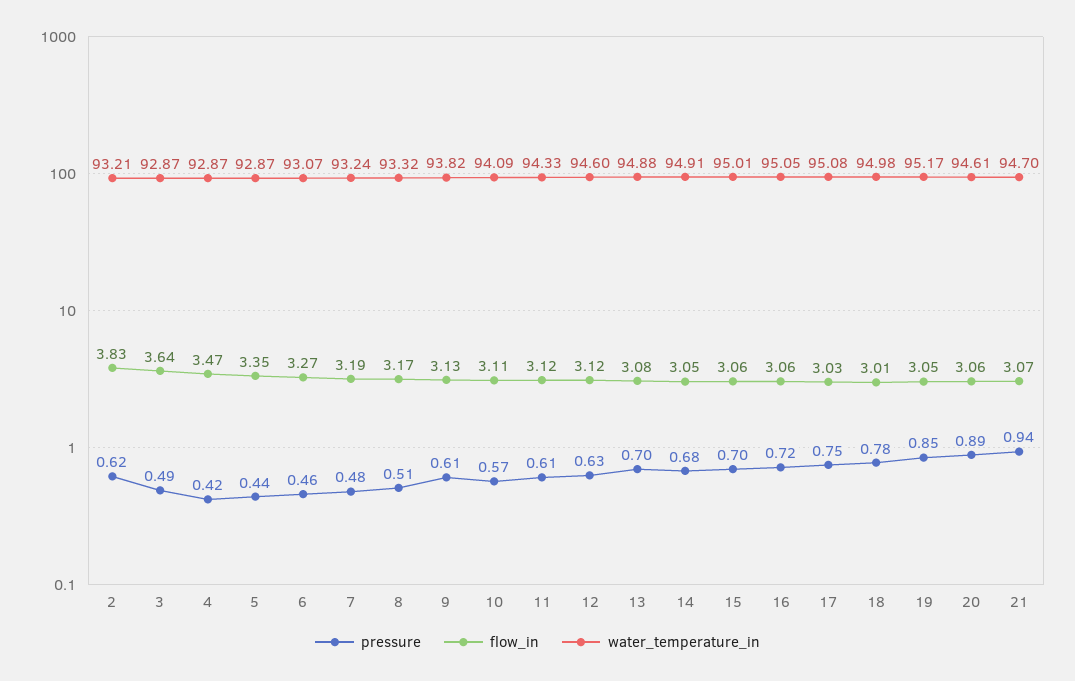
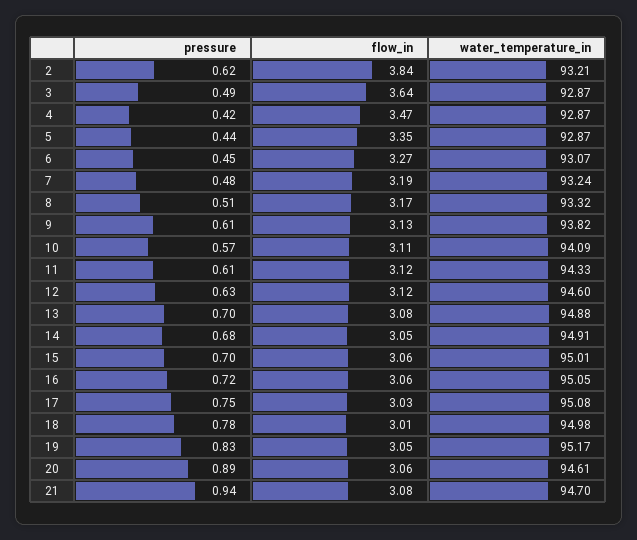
flow_in, 2: 3.83 -> 3.84
pressure, 6: 0.46 -> 0.45
pressure, 19: 0.85 -> 0.83
flow_in, 21: 3.07 -> 3.08

